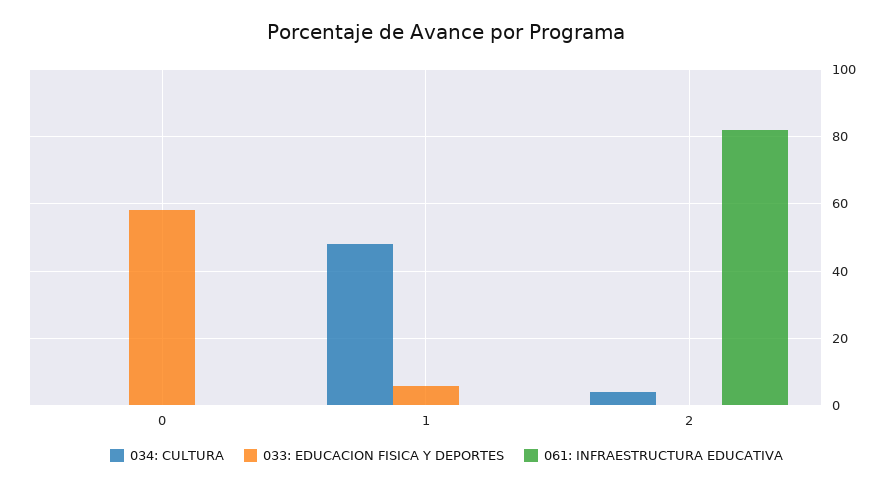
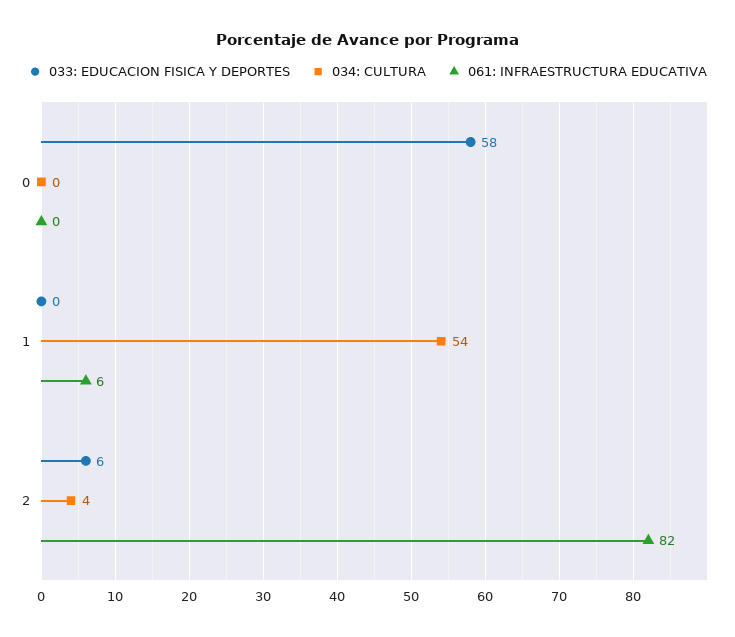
034: CULTURA, 1: 48 -> 54
033: EDUCACION FISICA Y DEPORTES, 1: 6 -> 0
061: INFRAESTRUCTURA EDUCATIVA, 1: 0 -> 6
033: EDUCACION FISICA Y DEPORTES, 2: 0 -> 6

